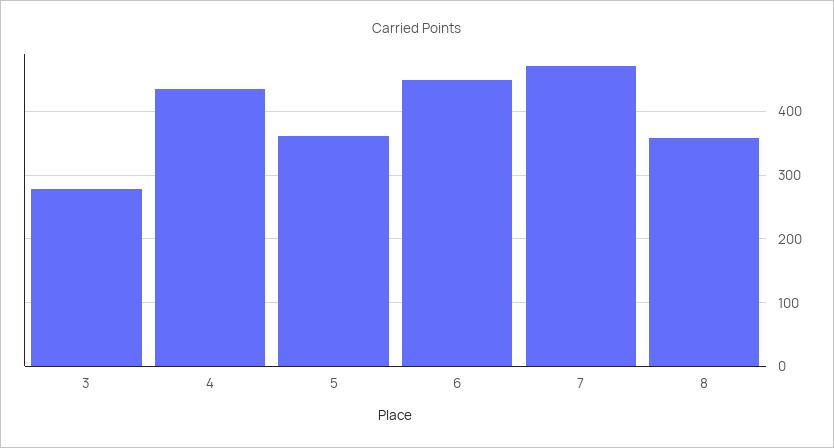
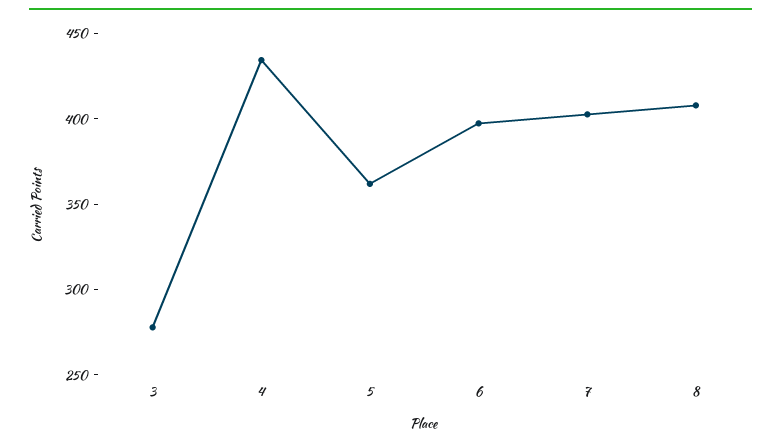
6: 450 -> 400
7: 470 -> 400
8: 360 -> 410

